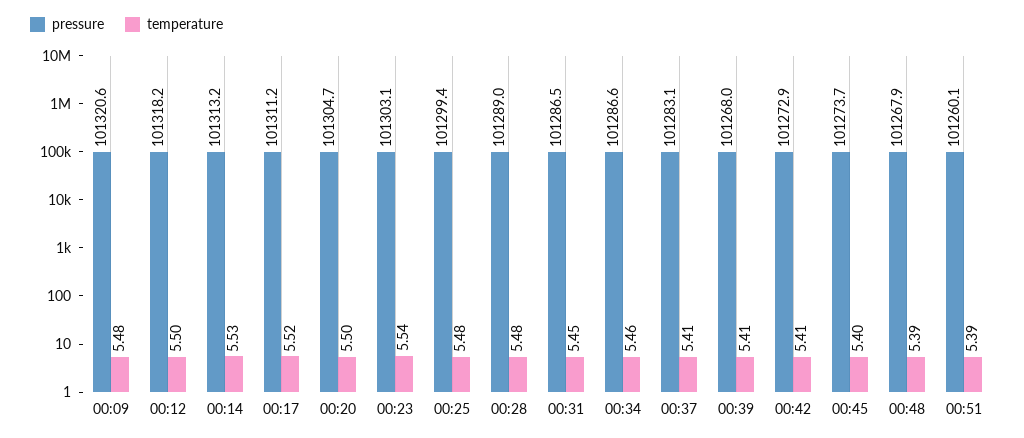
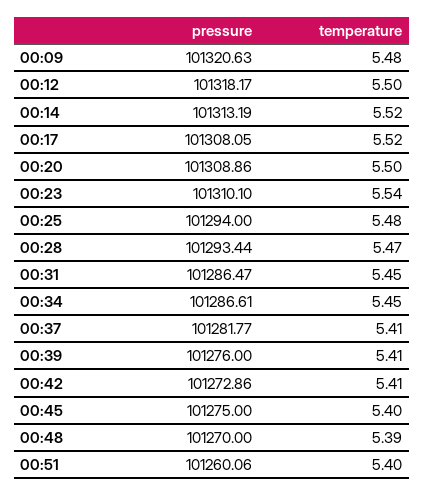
temperature, 00:14: 5.53 -> 5.52
pressure, 00:17: 101311.2 -> 101308.05
pressure, 00:20: 101304.7 -> 101308.86
pressure, 00:23: 101303.1 -> 101310.1
pressure, 00:25: 101299.4 -> 101294
pressure, 00:28: 101289 -> 101293.44
temperature, 00:28: 5.48 -> 5.47
temperature, 00:34: 5.46 -> 5.45
pressure, 00:37: 101283.1 -> 101281.77
pressure, 00:39: 101268 -> 101276
pressure, 00:45: 101273.7 -> 101275
pressure, 00:48: 101267.9 -> 101270
temperature, 00:51: 5.39 -> 5.4

